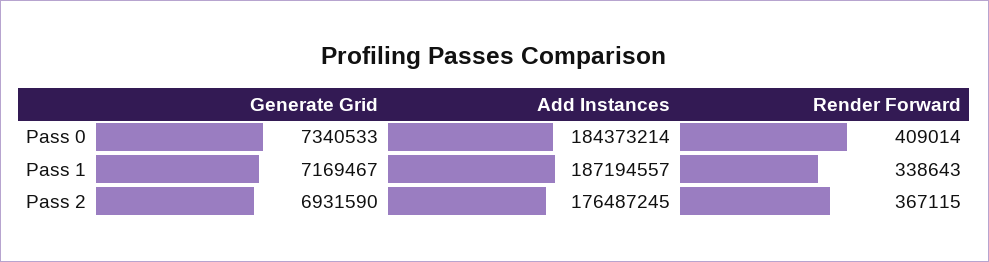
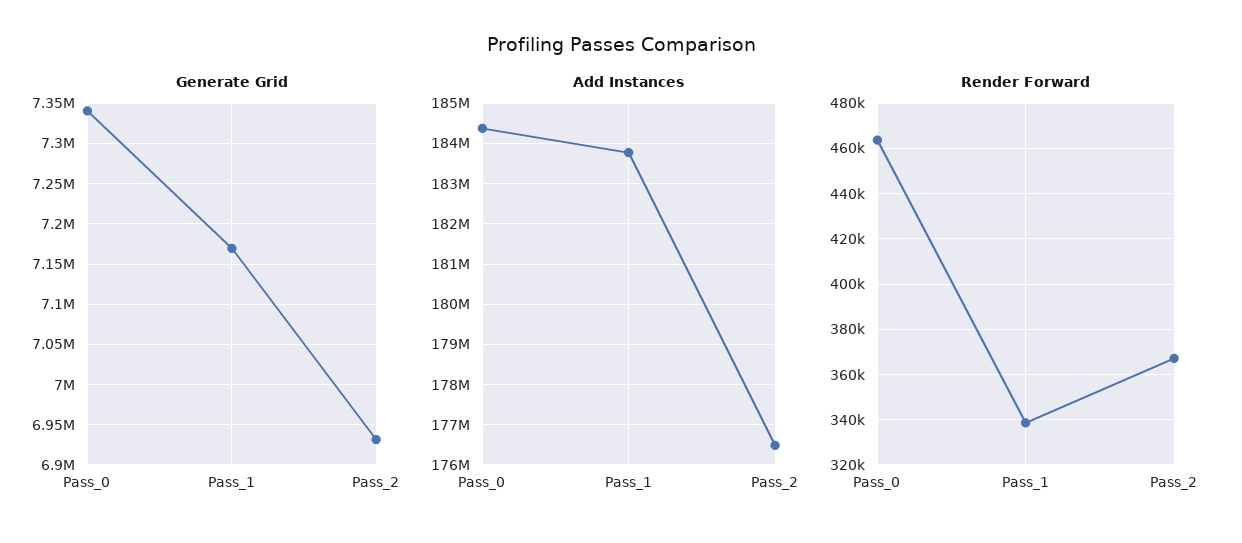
Render Forward, Pass 0: 409014 -> 465000
Add Instances, Pass 1: 187194557 -> 183800000

